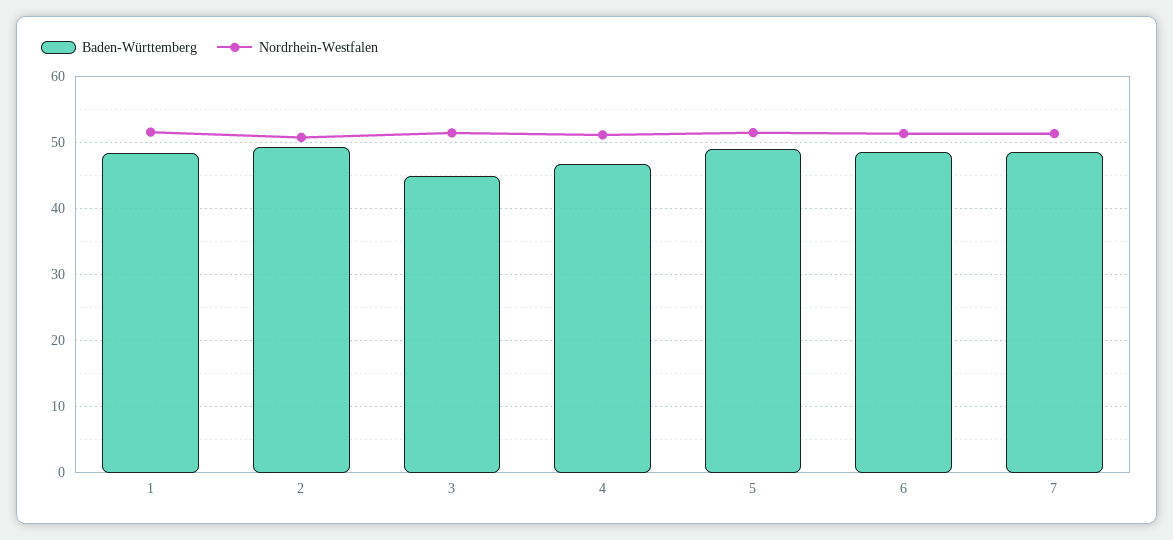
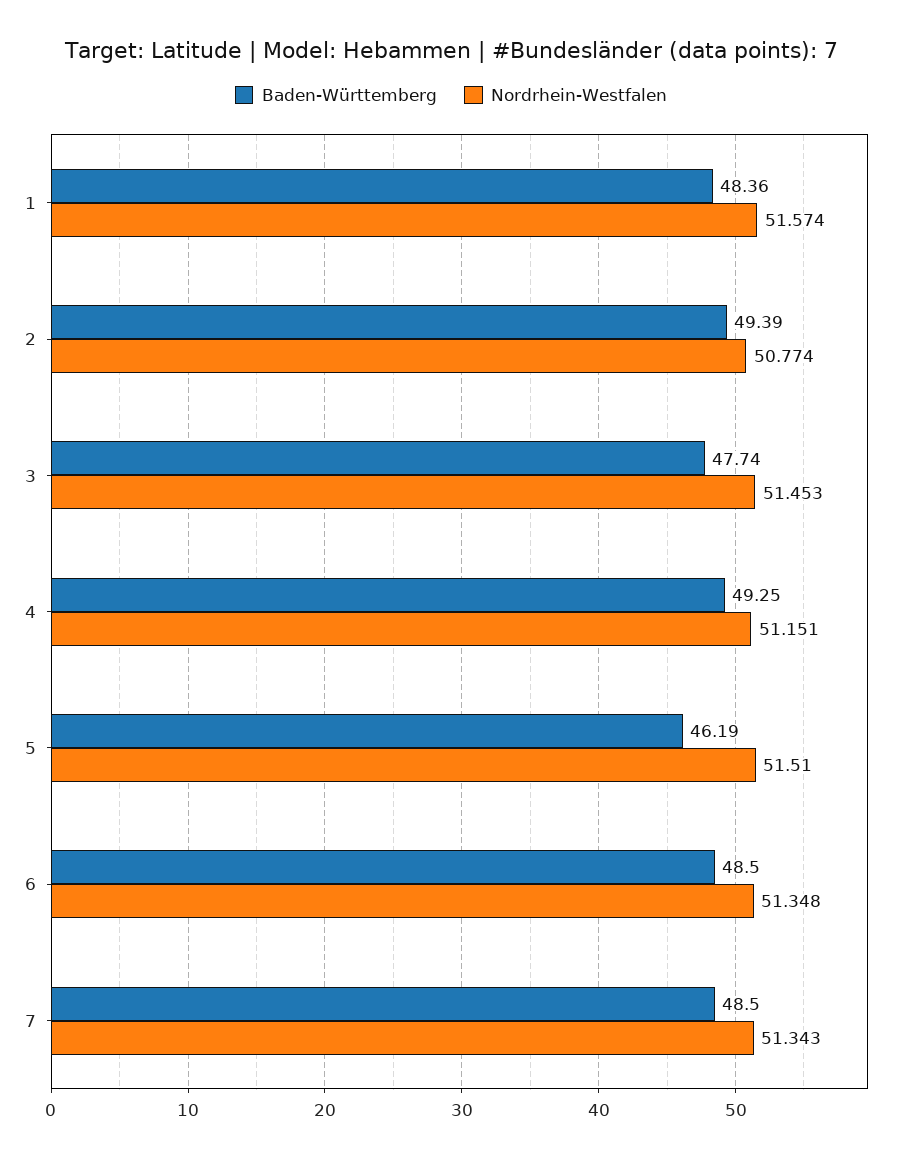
Baden-Württemberg, 3: 45 -> 47.74
Baden-Württemberg, 4: 47 -> 49.25
Baden-Württemberg, 5: 49 -> 46.19

